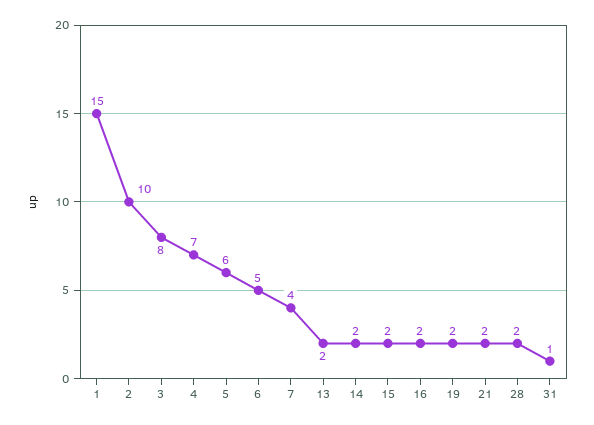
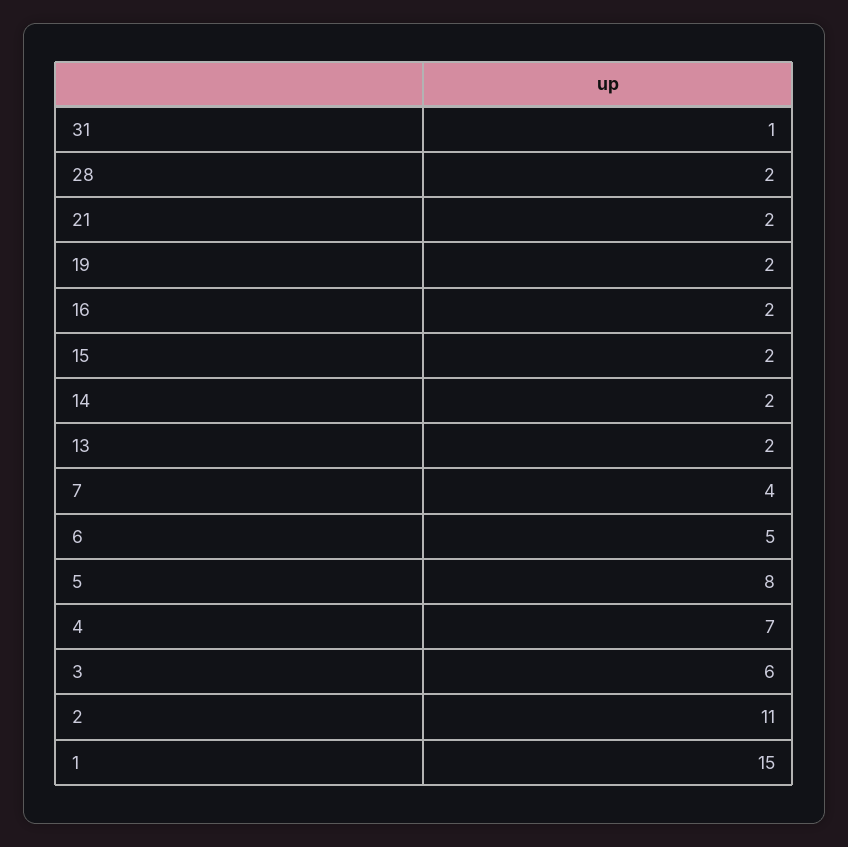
2: 10 -> 11
3: 8 -> 6
5: 6 -> 8

